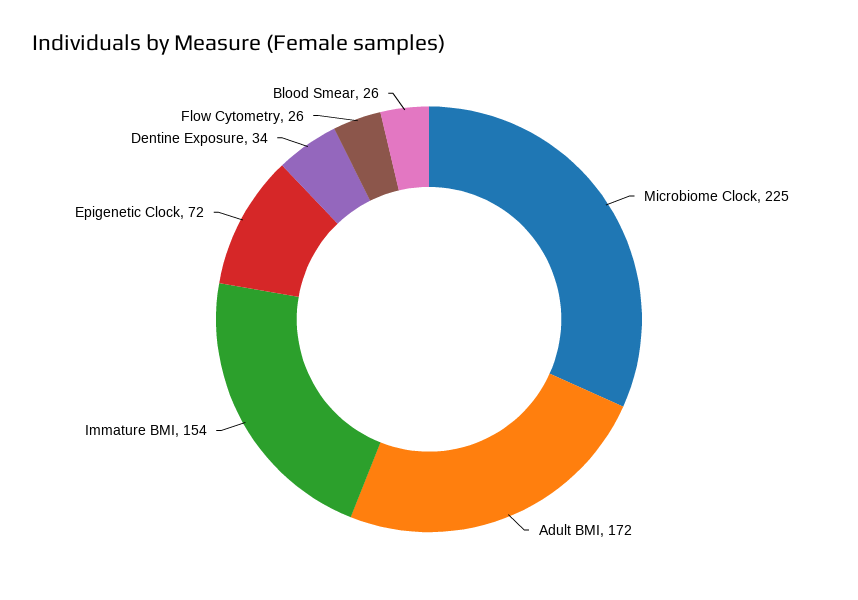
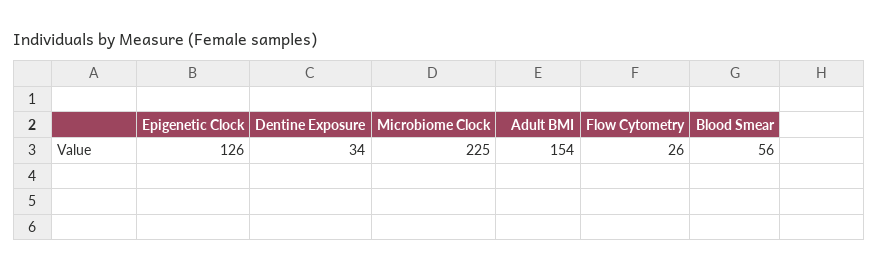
Adult BMI: 172 -> 154
Immature BMI: 154 -> none
Epigenetic Clock: 72 -> 126
Blood Smear: 26 -> 56

